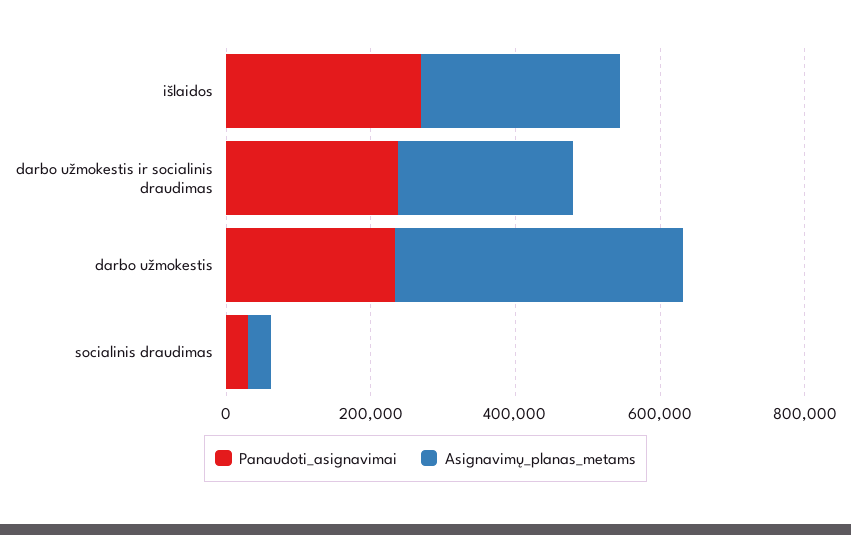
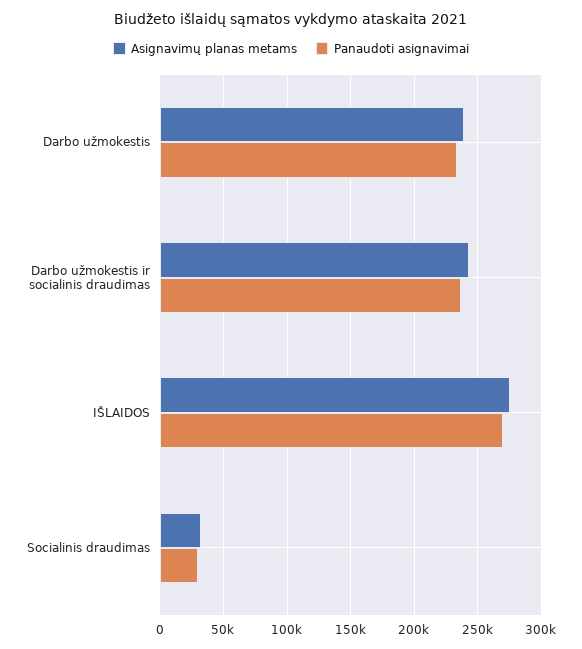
Asignavimų_planas_metams, darbo užmokestis: 400000 -> 240000

